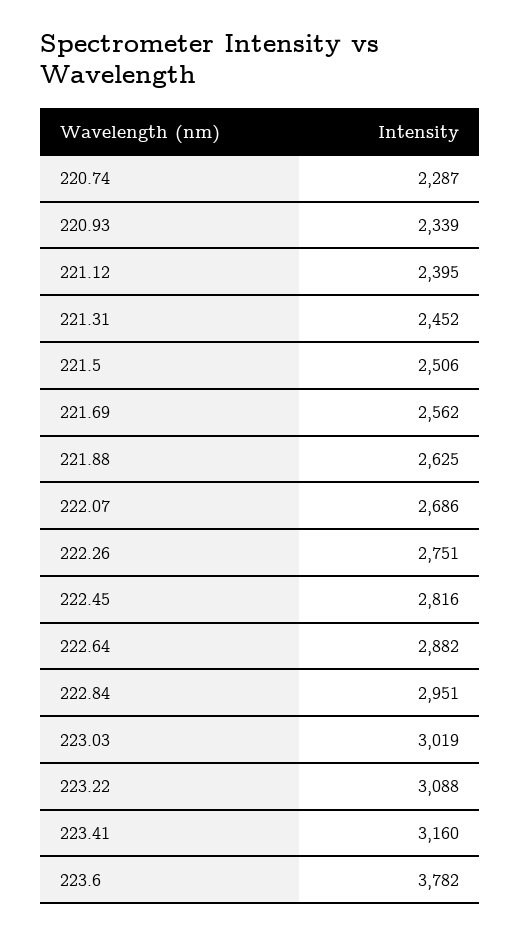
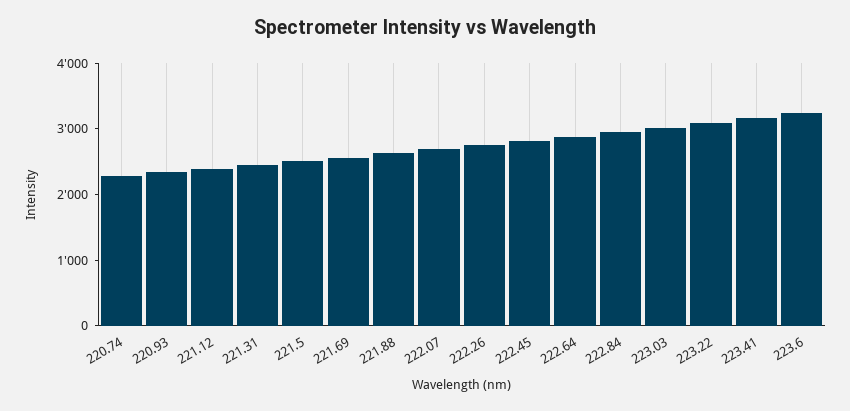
223.6: 3782 -> 3200

